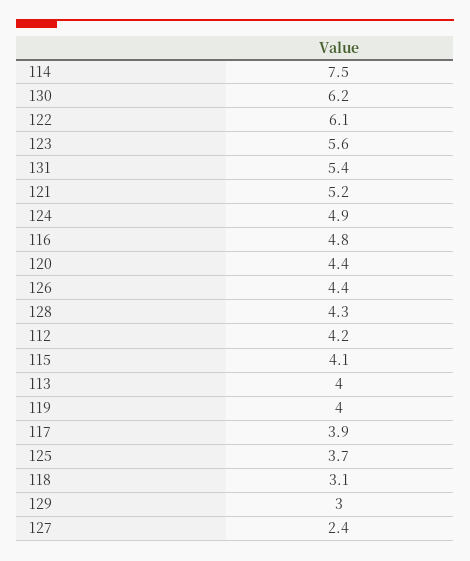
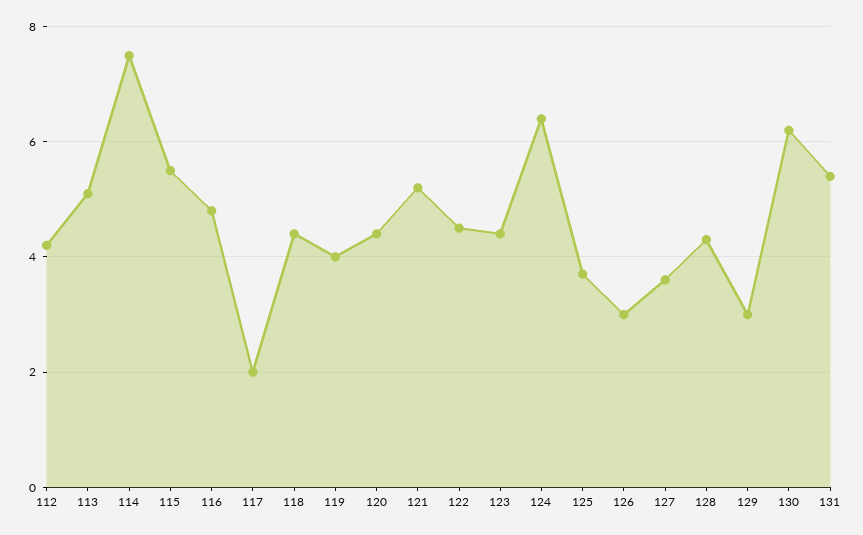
122: 6.1 -> 4.5
123: 5.6 -> 4.5
124: 4.9 -> 6.5
126: 4.4 -> 3
115: 4.1 -> 5.5
113: 4 -> 5
117: 3.9 -> 2
118: 3.1 -> 4.5
127: 2.4 -> 3.5

